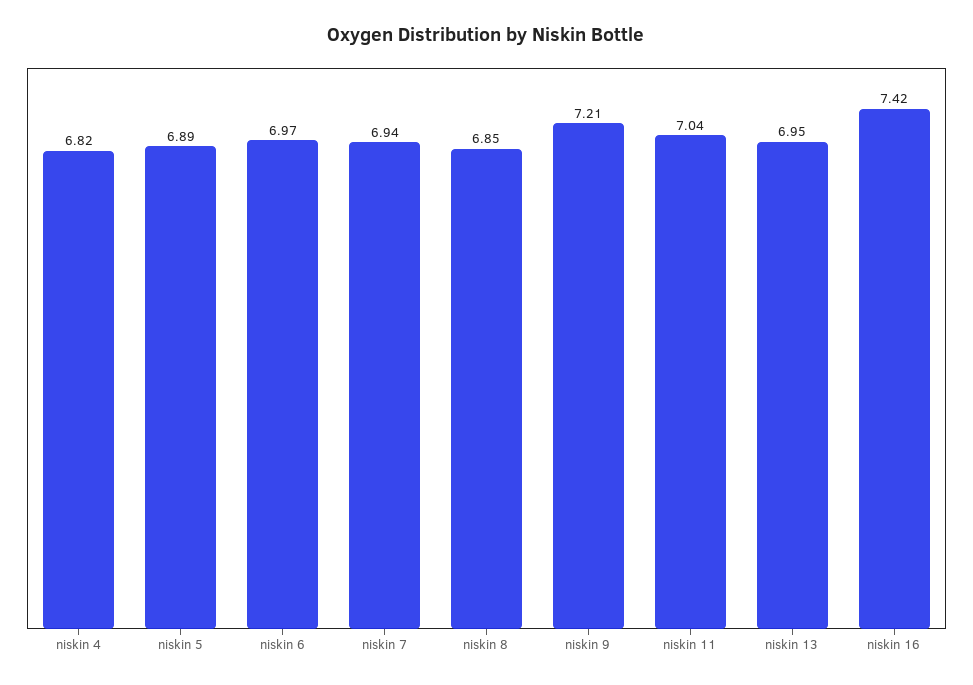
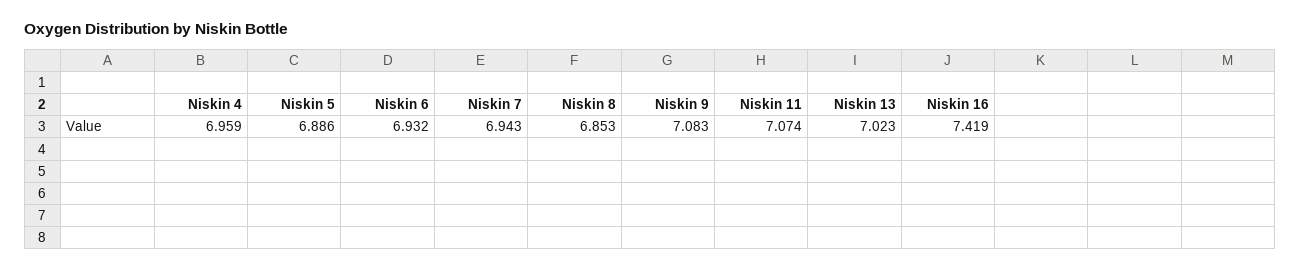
niskin 4: 6.82 -> 6.959
niskin 6: 6.97 -> 6.932
niskin 9: 7.21 -> 7.083
niskin 11: 7.04 -> 7.074
niskin 13: 6.95 -> 7.023

